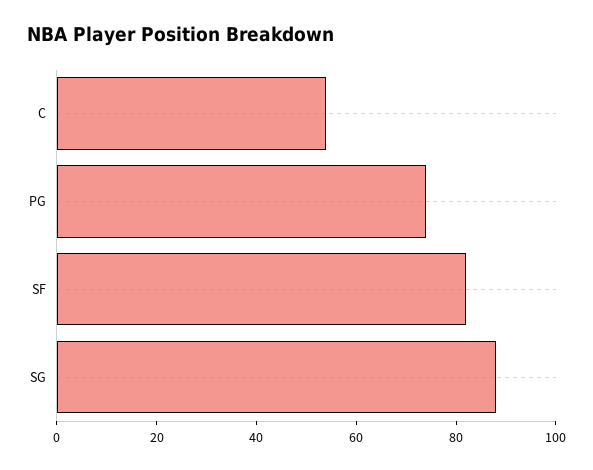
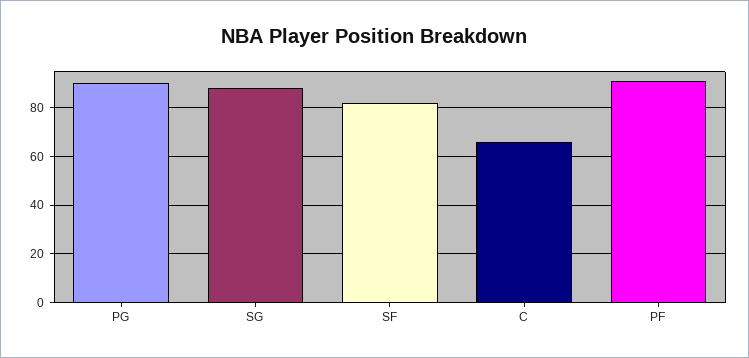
C: 55 -> 65
PG: 75 -> 90
PF: none -> 90

